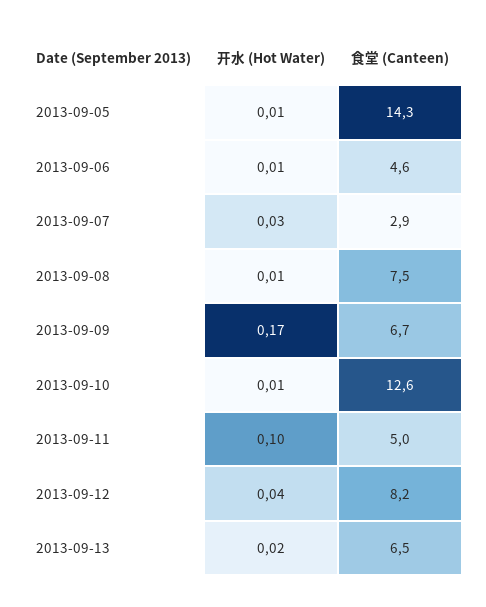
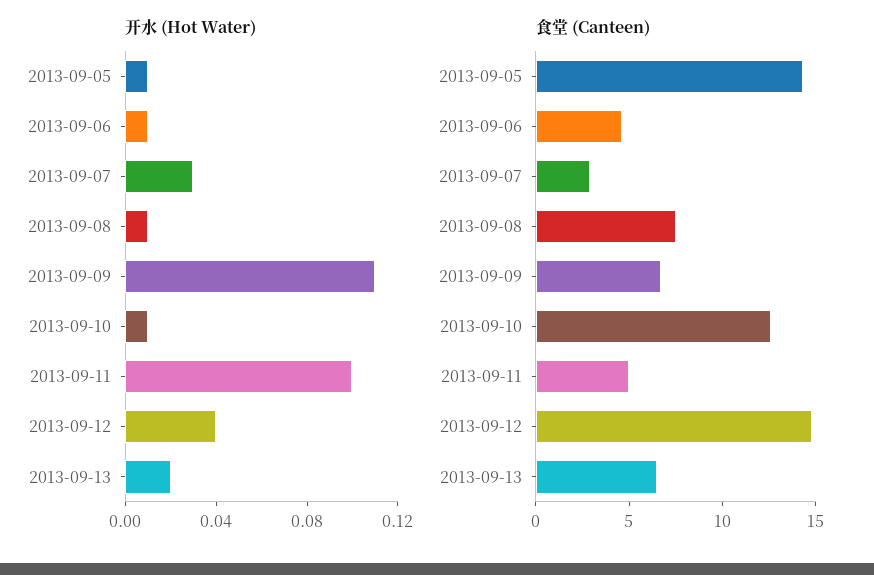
开水 (Hot Water), 2013-09-09: 0.17 -> 0.11
食堂 (Canteen), 2013-09-12: 8.2 -> 15

